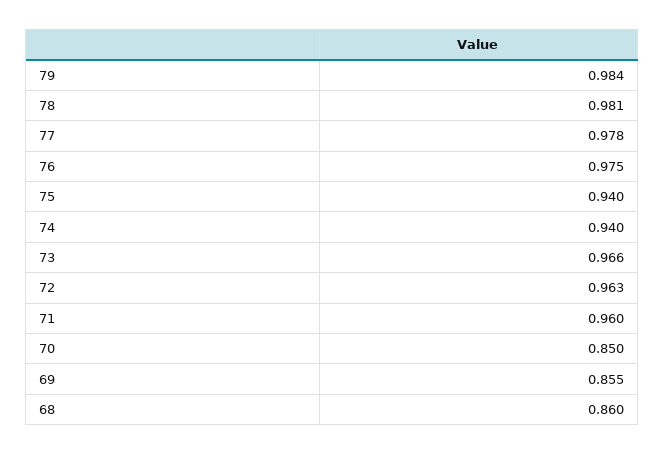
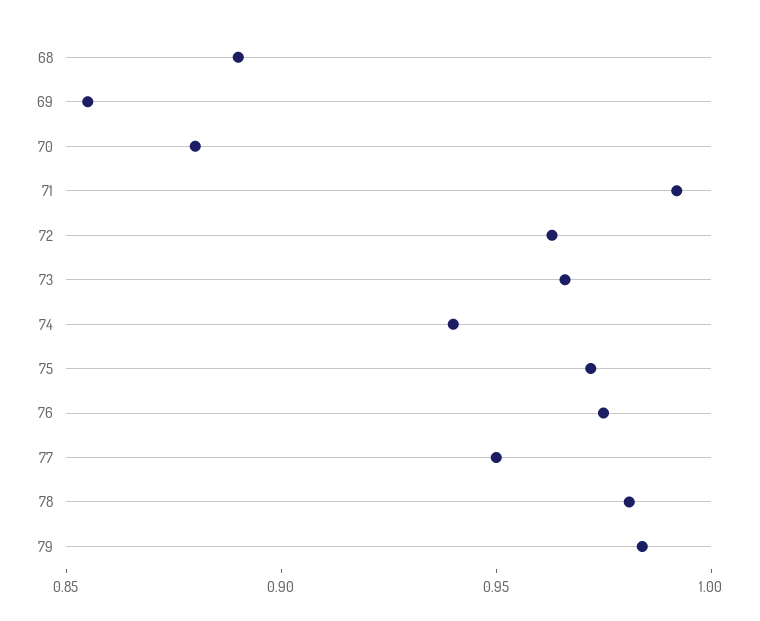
77: 0.978 -> 0.95
75: 0.94 -> 0.97
71: 0.96 -> 0.99
70: 0.85 -> 0.88
68: 0.86 -> 0.89

